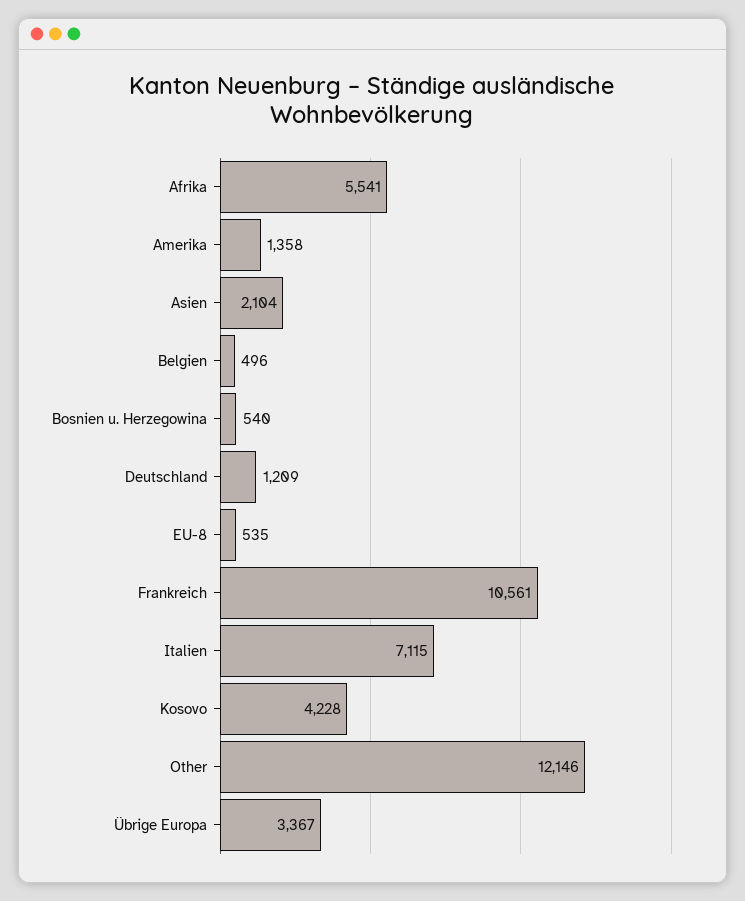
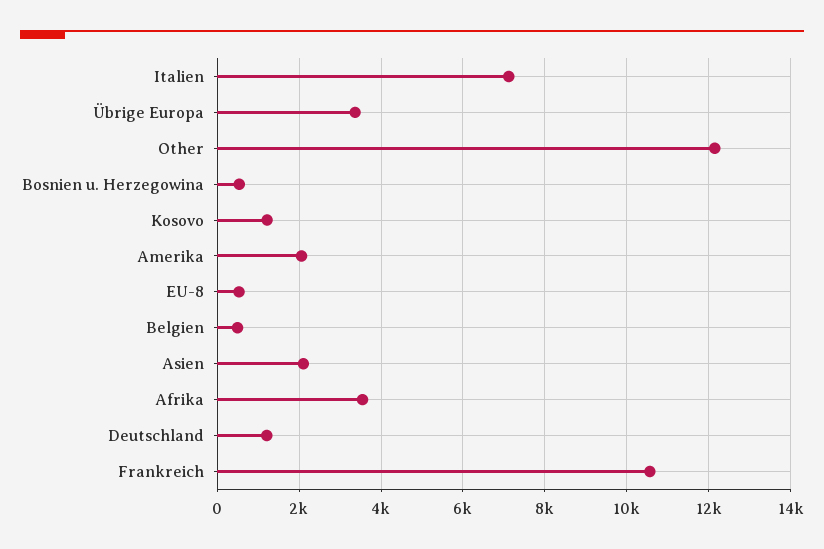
Afrika: 5541 -> 3600
Amerika: 1358 -> 2000
Kosovo: 4228 -> 1200

